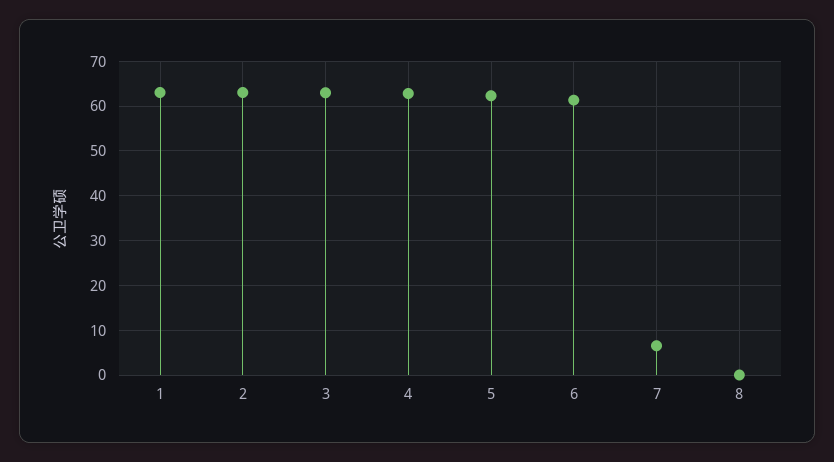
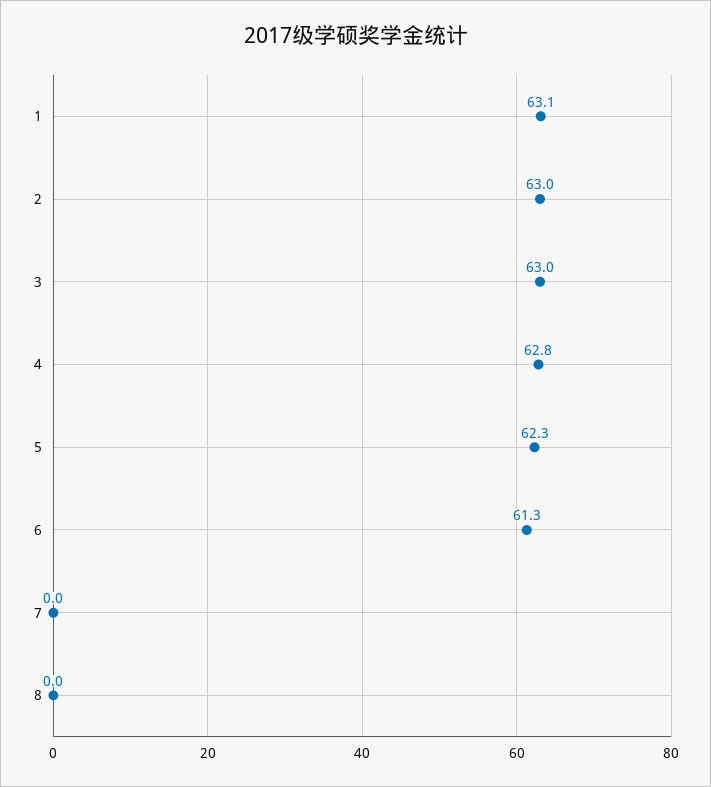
7: 6 -> 0

